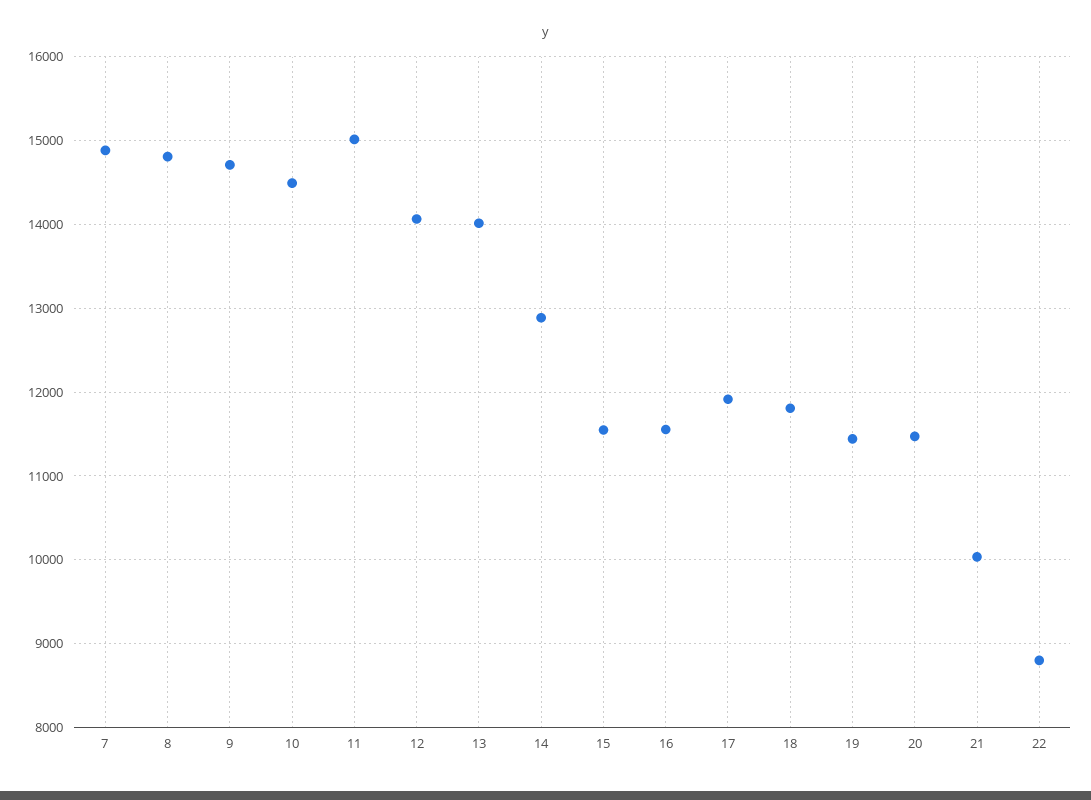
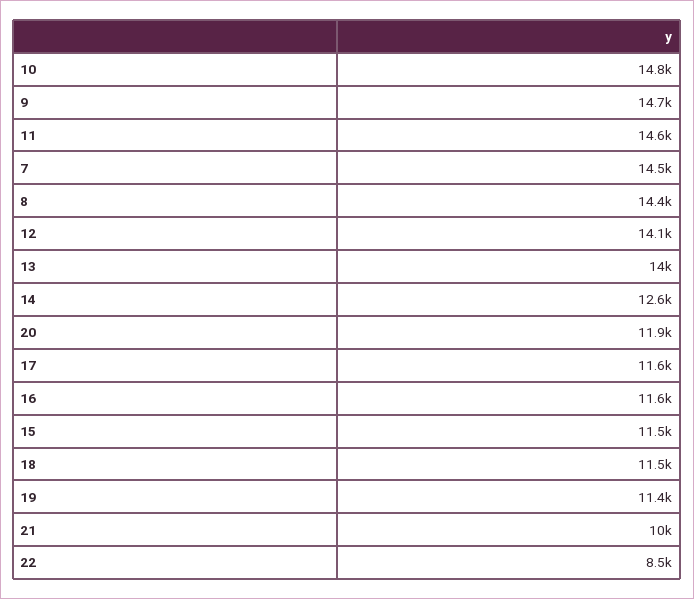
7: 14900 -> 14500
8: 14800 -> 14400
10: 14500 -> 14800
11: 15000 -> 14600
14: 12900 -> 12600
17: 11900 -> 11600
18: 11800 -> 11500
20: 11500 -> 11900
22: 8800 -> 8500

